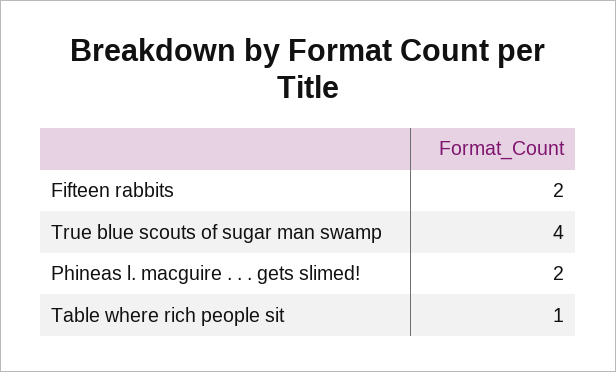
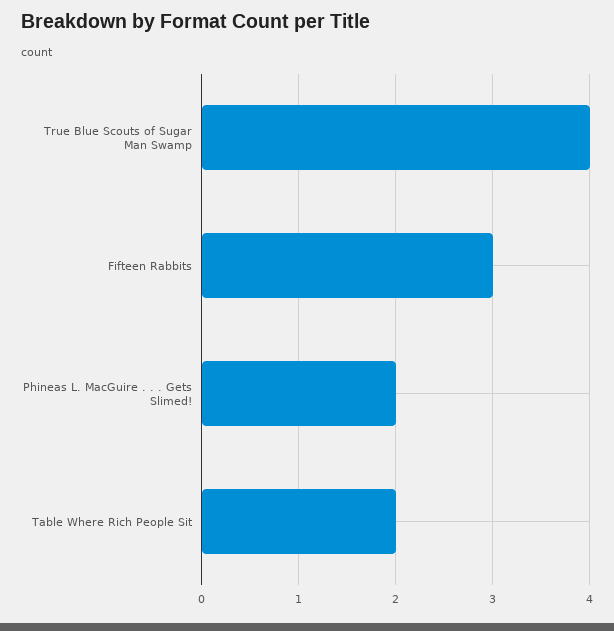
Fifteen rabbits: 2 -> 3
Table where rich people sit: 1 -> 2

